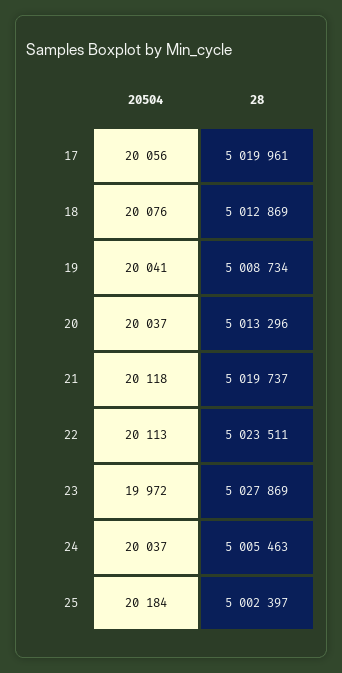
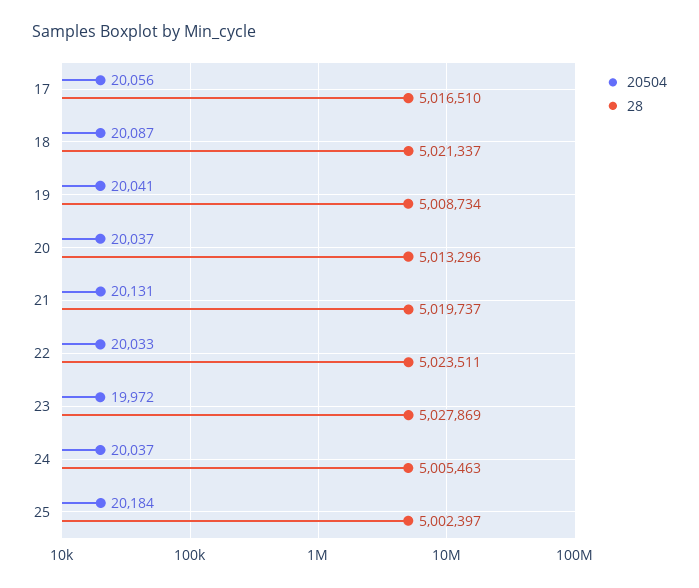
28, 17: 5019961 -> 5016510
20504, 18: 20076 -> 20087
28, 18: 5012869 -> 5021337
20504, 21: 20118 -> 20131
20504, 22: 20113 -> 20033

